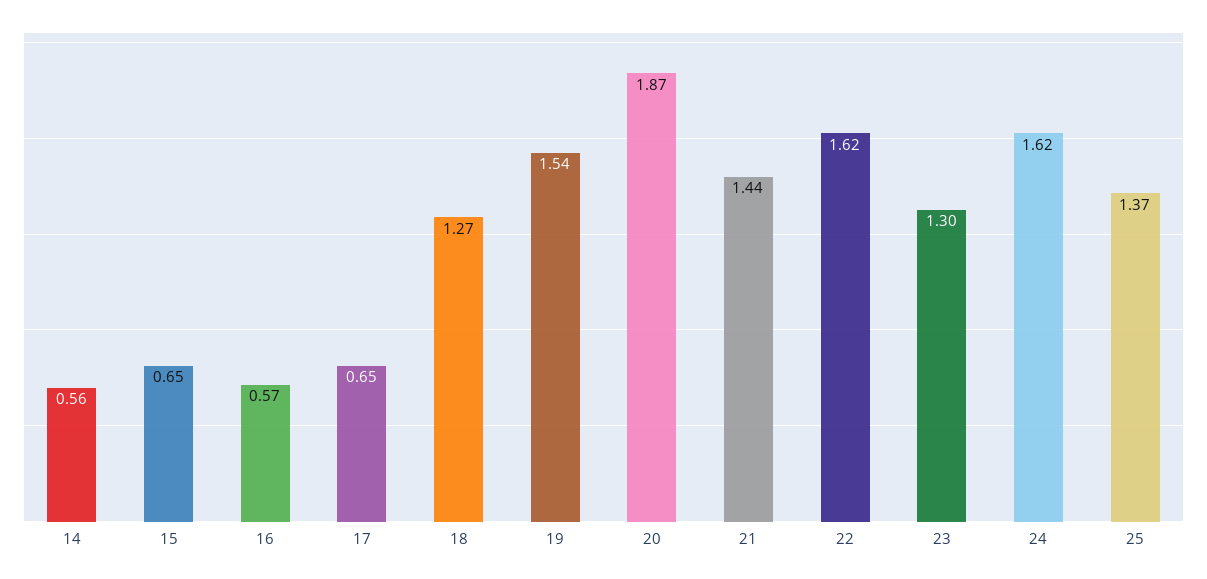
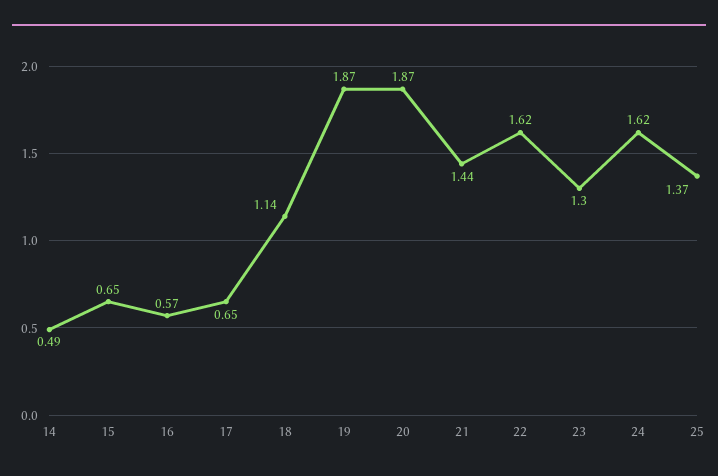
14: 0.56 -> 0.49
18: 1.27 -> 1.14
19: 1.54 -> 1.87

